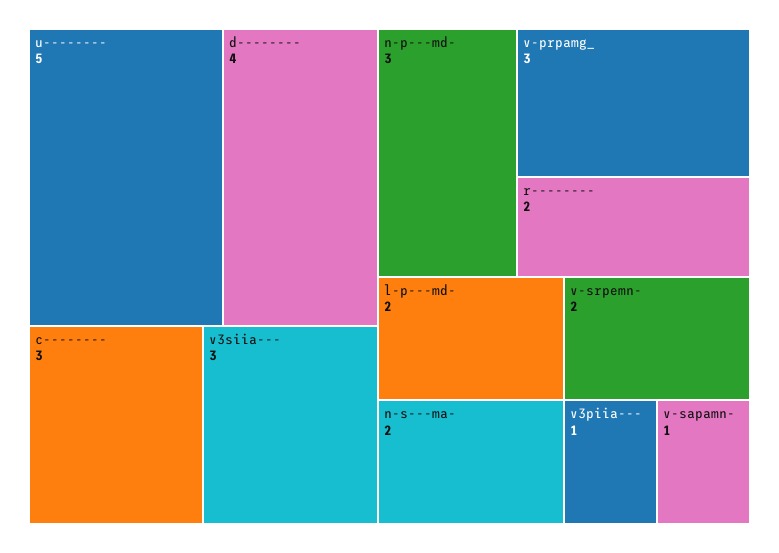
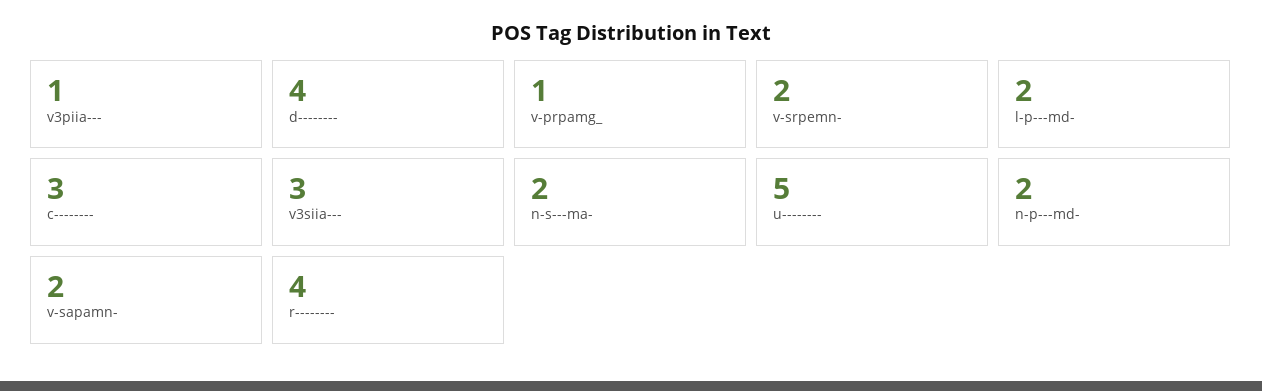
n-p---md-: 3 -> 2
v-prpamg_: 3 -> 1
r--------: 2 -> 4
v-sapamn-: 1 -> 2

